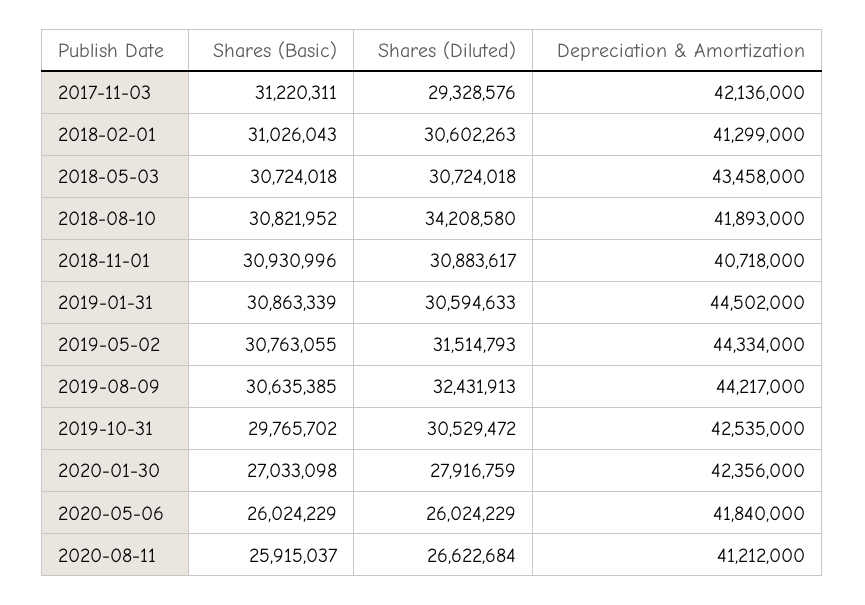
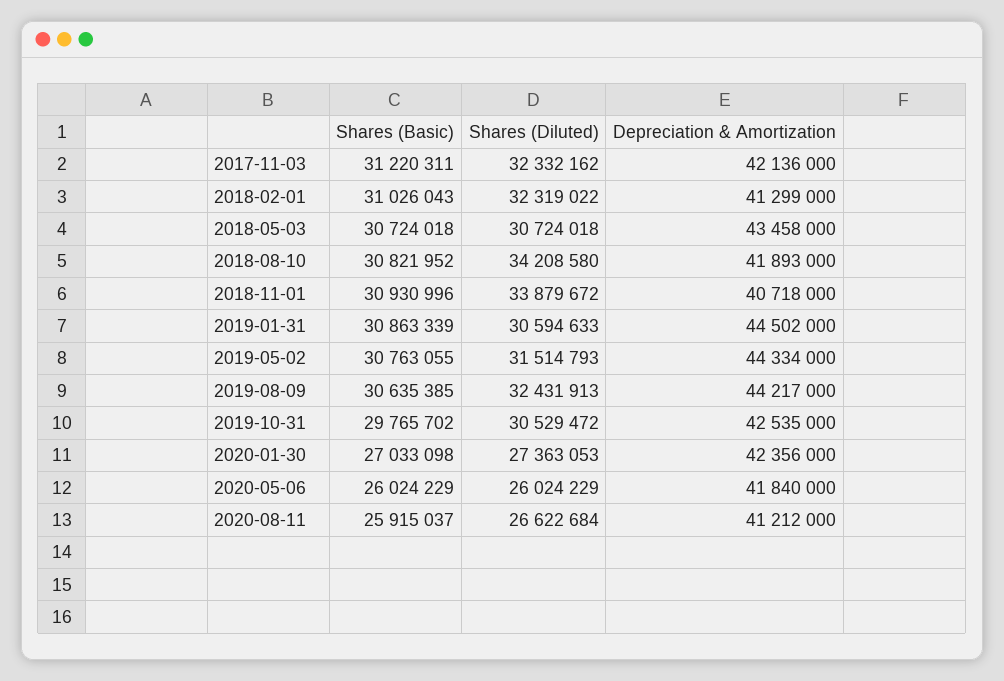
Shares (Diluted), 2017-11-03: 29328576 -> 32332162
Shares (Diluted), 2018-02-01: 30602263 -> 32319022
Shares (Diluted), 2018-11-01: 30883617 -> 33879672
Shares (Diluted), 2020-01-30: 27916759 -> 27363053

